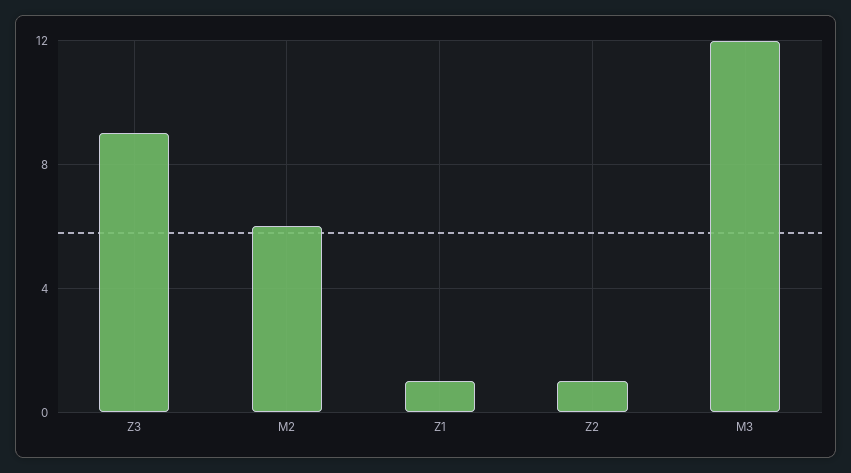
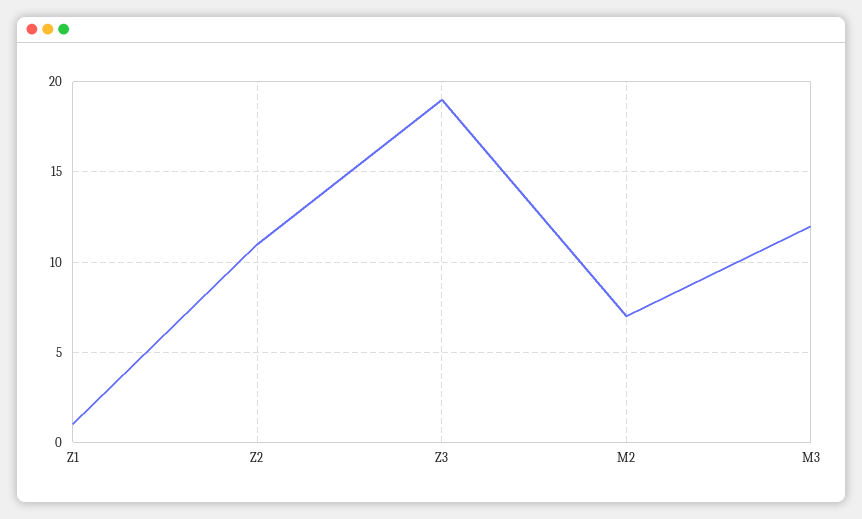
Z3: 9 -> 19
M2: 6 -> 7
Z2: 1 -> 11

